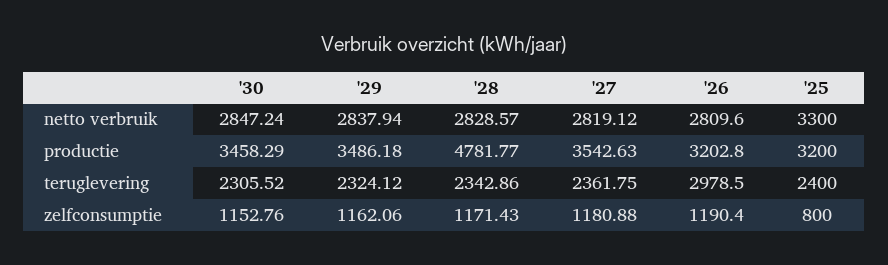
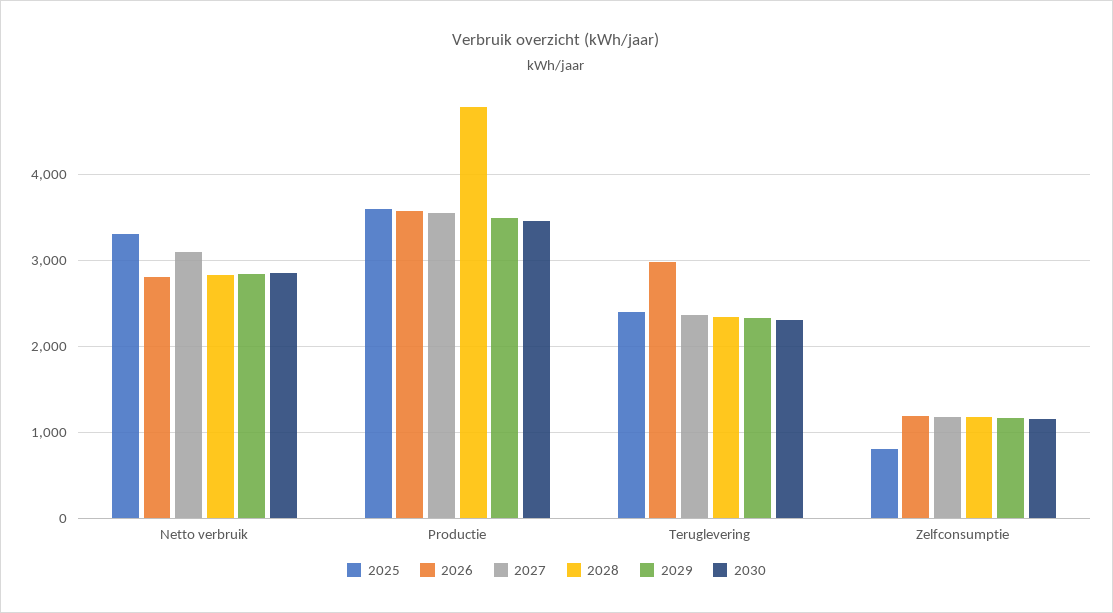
'27, netto verbruik: 2819.12 -> 3100
'26, productie: 3202.8 -> 3600
'25, productie: 3200 -> 3600

